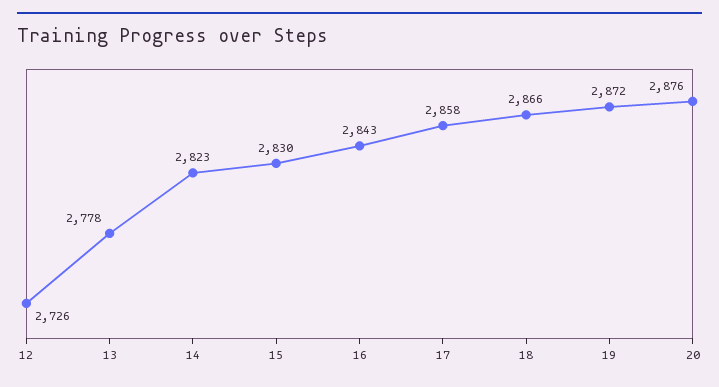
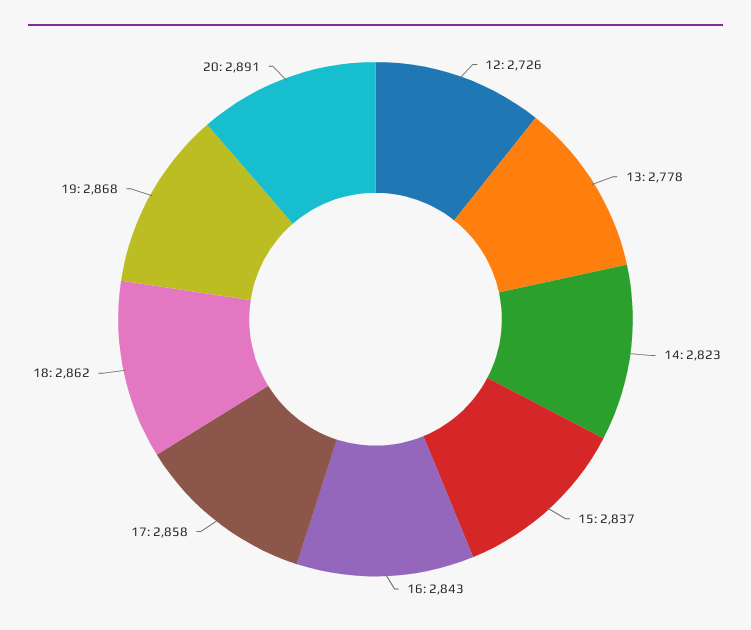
15: 2830 -> 2837
18: 2866 -> 2862
19: 2872 -> 2868
20: 2876 -> 2891

